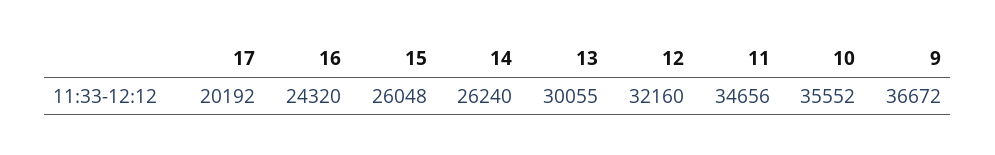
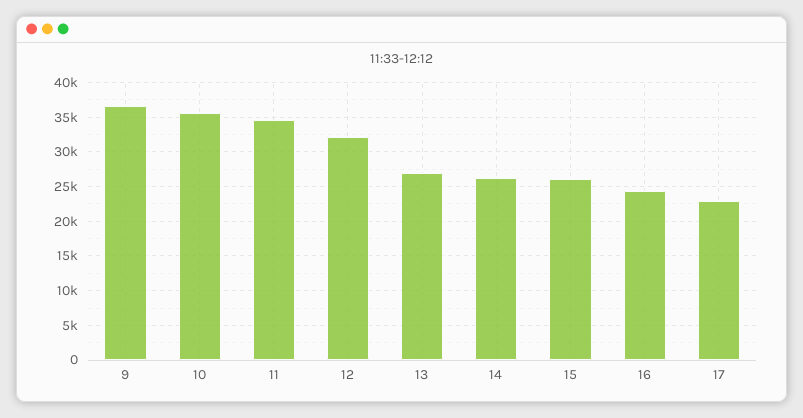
17: 20192 -> 23000
13: 30055 -> 27000

